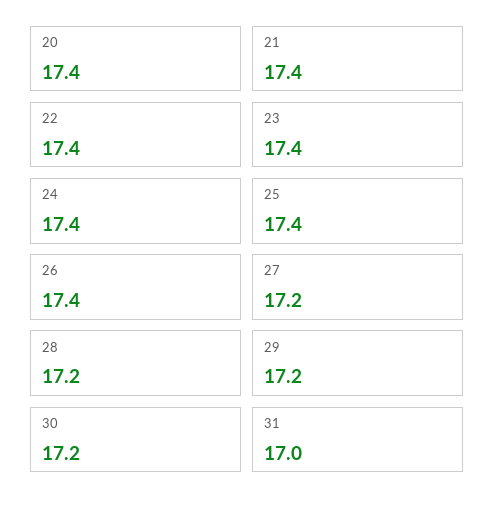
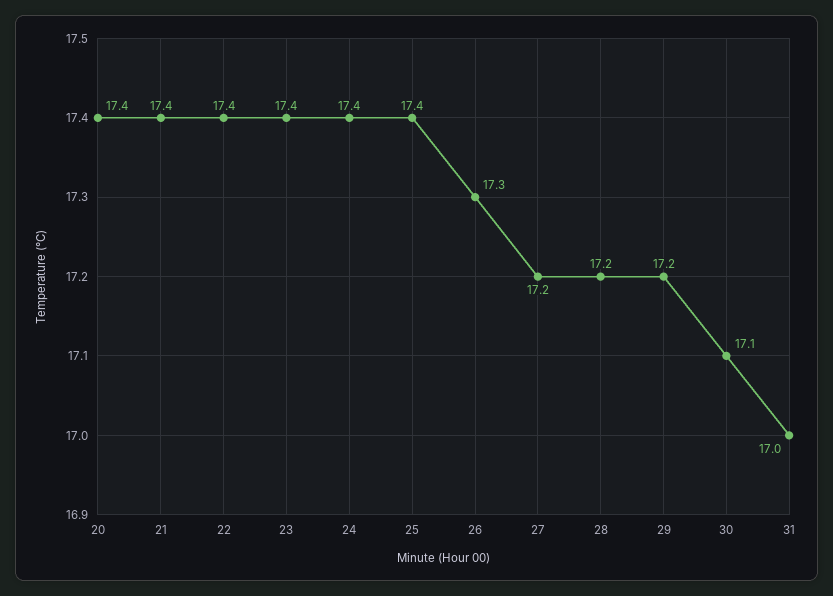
26: 17.4 -> 17.3
30: 17.2 -> 17.1

